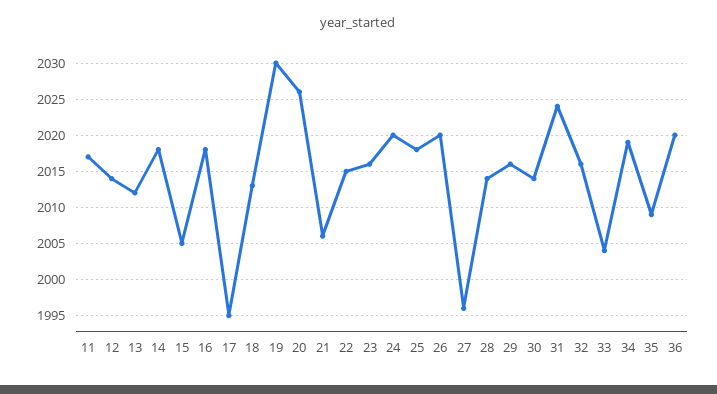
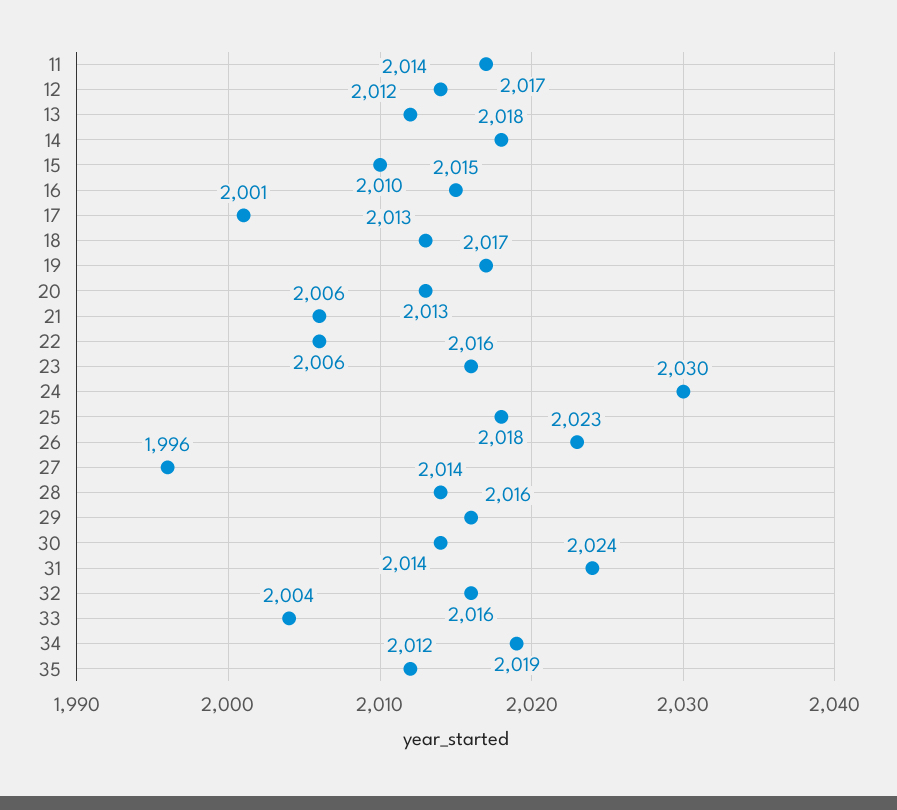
15: 2005 -> 2010
16: 2018 -> 2015
17: 1995 -> 2001
19: 2030 -> 2017
20: 2026 -> 2013
22: 2015 -> 2006
24: 2020 -> 2030
26: 2020 -> 2023
35: 2009 -> 2012
36: 2020 -> none

